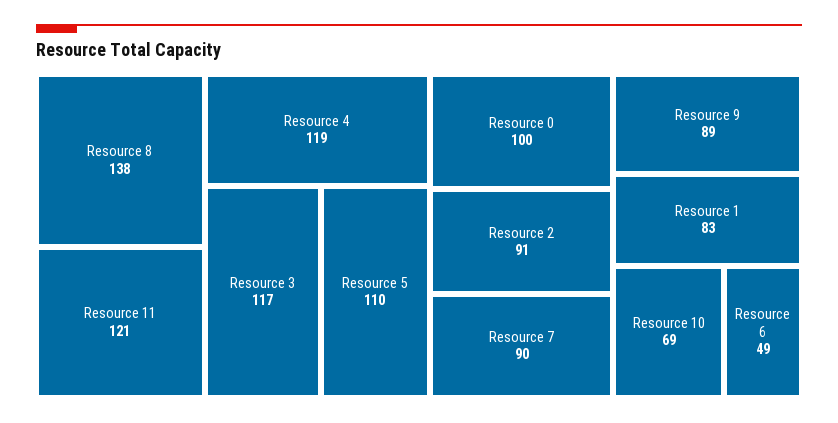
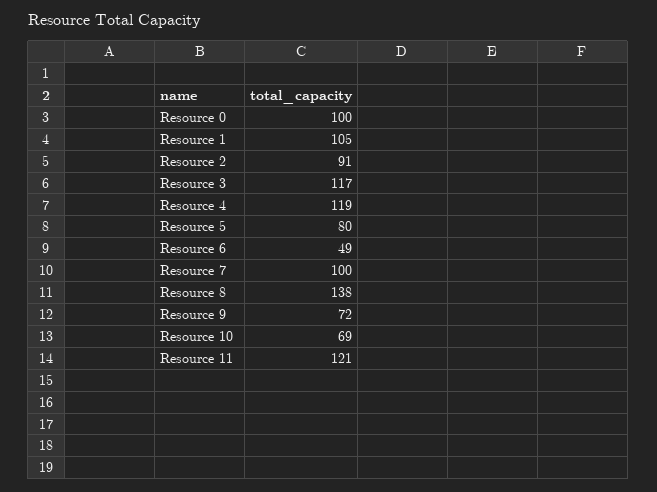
Resource 5: 110 -> 80
Resource 7: 90 -> 100
Resource 9: 89 -> 72
Resource 1: 83 -> 105

